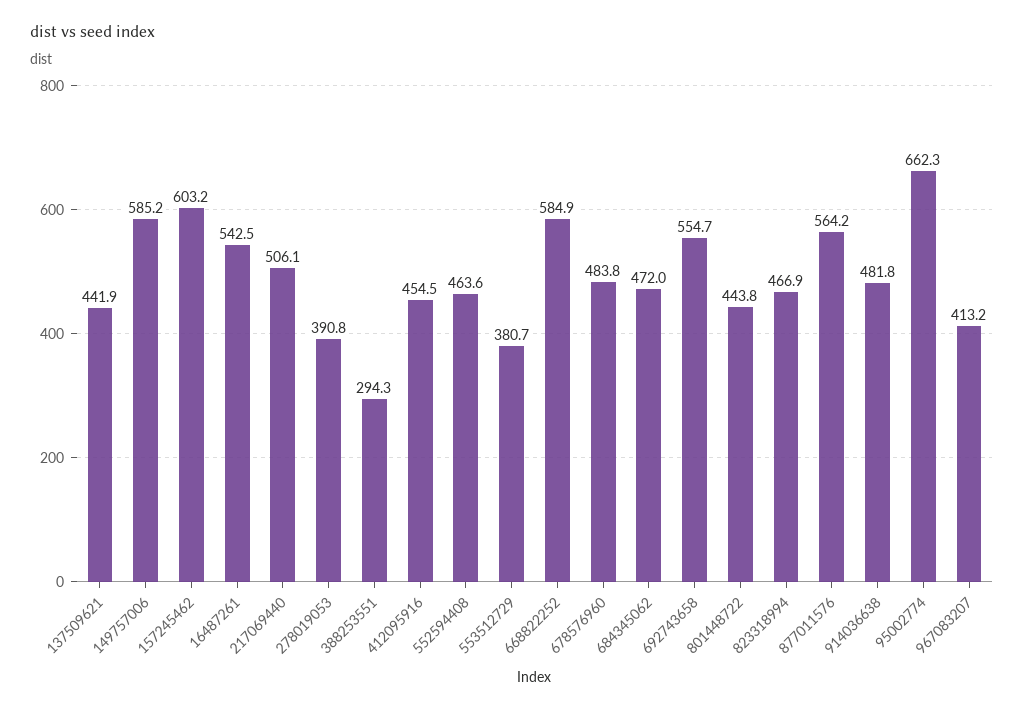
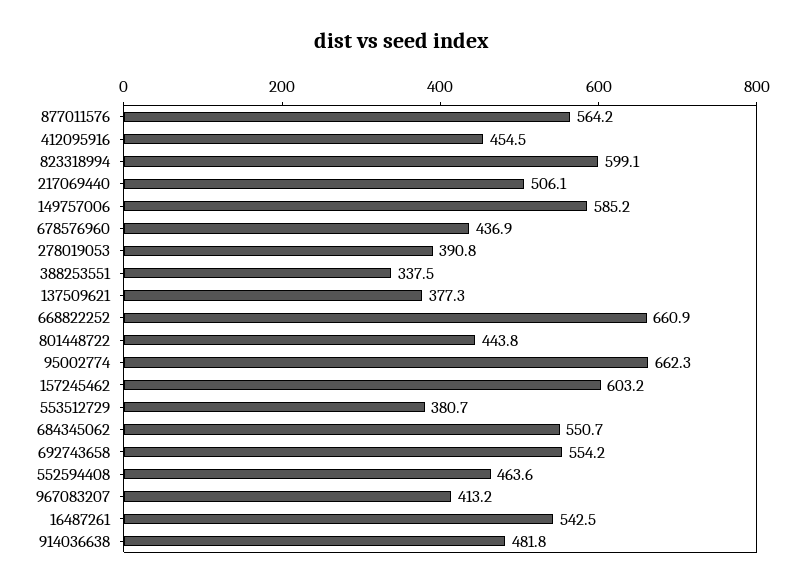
137509621: 441.9 -> 377.3
388253551: 294.3 -> 337.5
668822252: 584.9 -> 660.9
678576960: 483.8 -> 436.9
684345062: 472 -> 550.7
692743658: 554.7 -> 554.2
823318994: 466.9 -> 599.1

